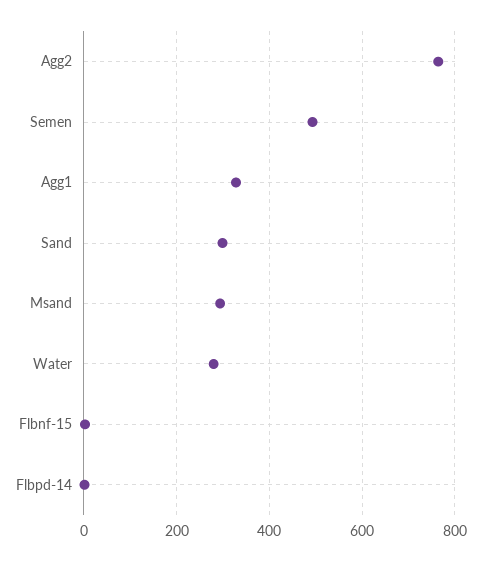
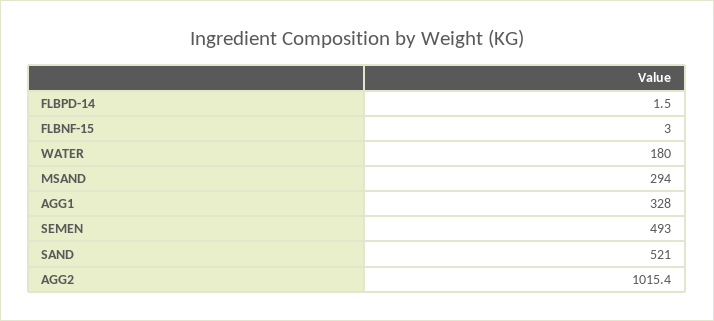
Agg2: 760 -> 1015.4
Sand: 300 -> 521
Water: 280 -> 180

